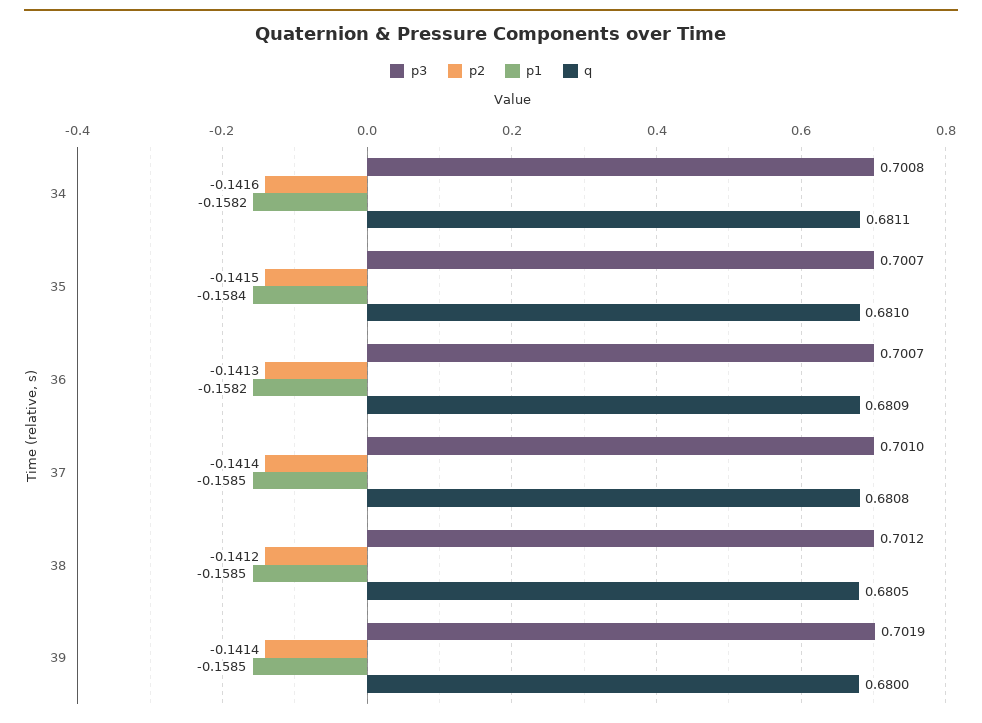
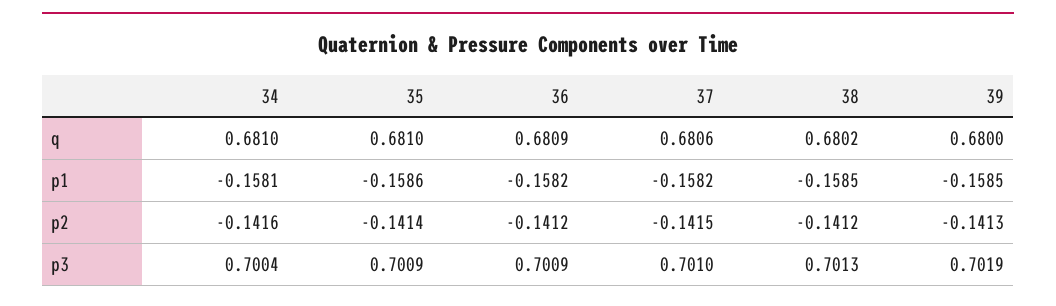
p3, 34: 0.7008 -> 0.7004
p1, 34: -0.1582 -> -0.1581
q, 34: 0.6811 -> 0.681
p3, 35: 0.7007 -> 0.7009
p2, 35: -0.1415 -> -0.1414
p1, 35: -0.1584 -> -0.1586
p3, 36: 0.7007 -> 0.7009
p2, 36: -0.1413 -> -0.1412
p2, 37: -0.1414 -> -0.1415
p1, 37: -0.1585 -> -0.1582
q, 37: 0.6808 -> 0.6806
p3, 38: 0.7012 -> 0.7013
q, 38: 0.6805 -> 0.6802
p2, 39: -0.1414 -> -0.1413

